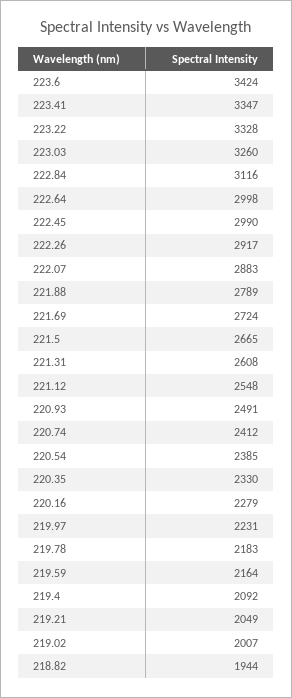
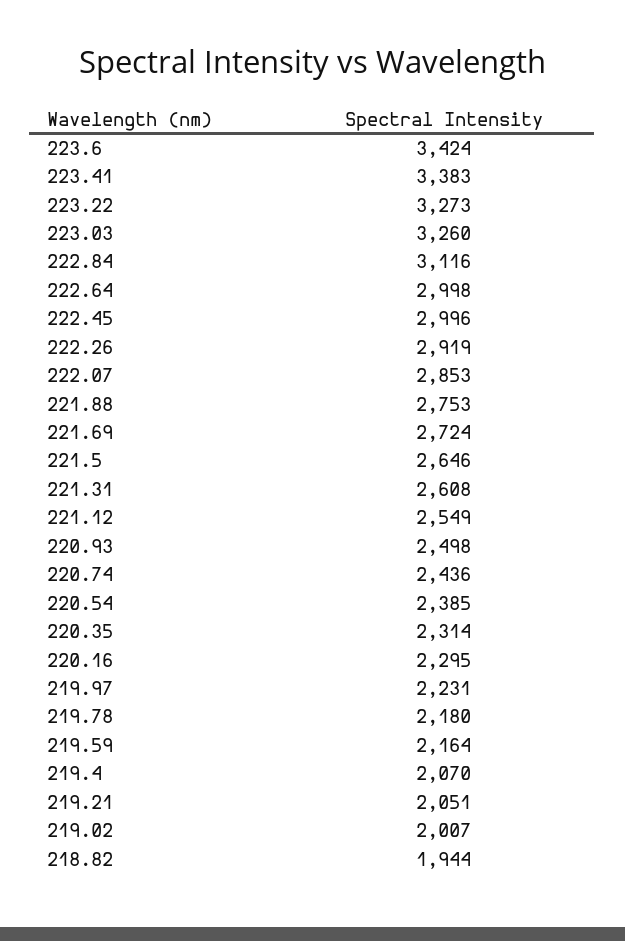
223.41: 3347 -> 3383
223.22: 3328 -> 3273
222.45: 2990 -> 2996
222.26: 2917 -> 2919
222.07: 2883 -> 2853
221.88: 2789 -> 2753
221.5: 2665 -> 2646
221.12: 2548 -> 2549
220.93: 2491 -> 2498
220.74: 2412 -> 2436
220.35: 2330 -> 2314
220.16: 2279 -> 2295
219.78: 2183 -> 2180
219.4: 2092 -> 2070
219.21: 2049 -> 2051

